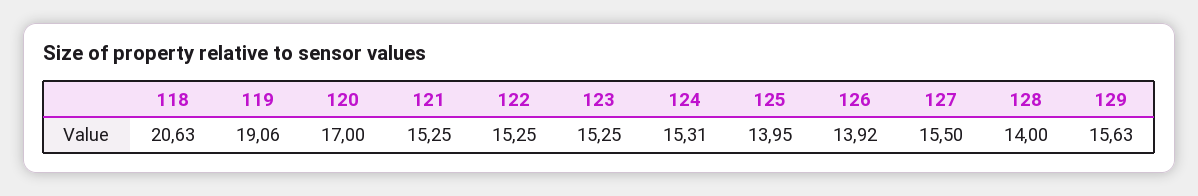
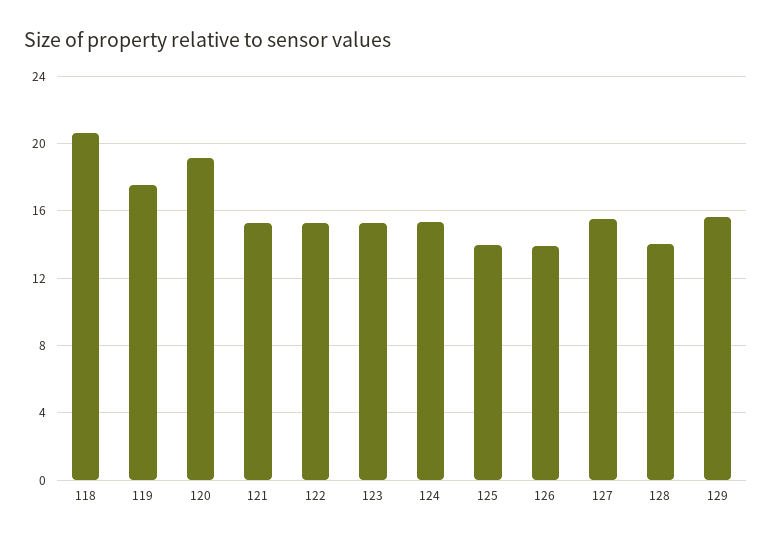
119: 19.06 -> 17.5
120: 17 -> 19

